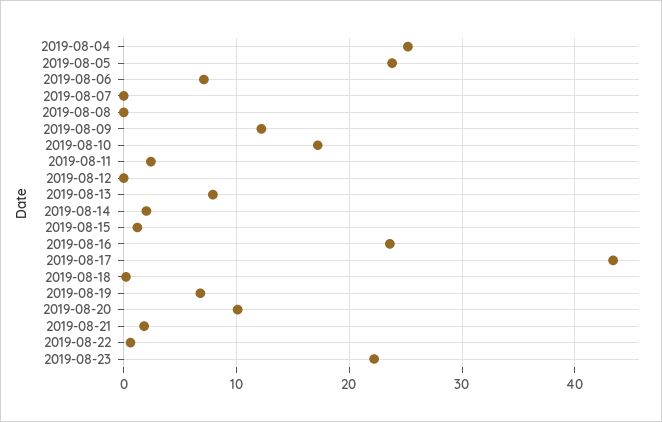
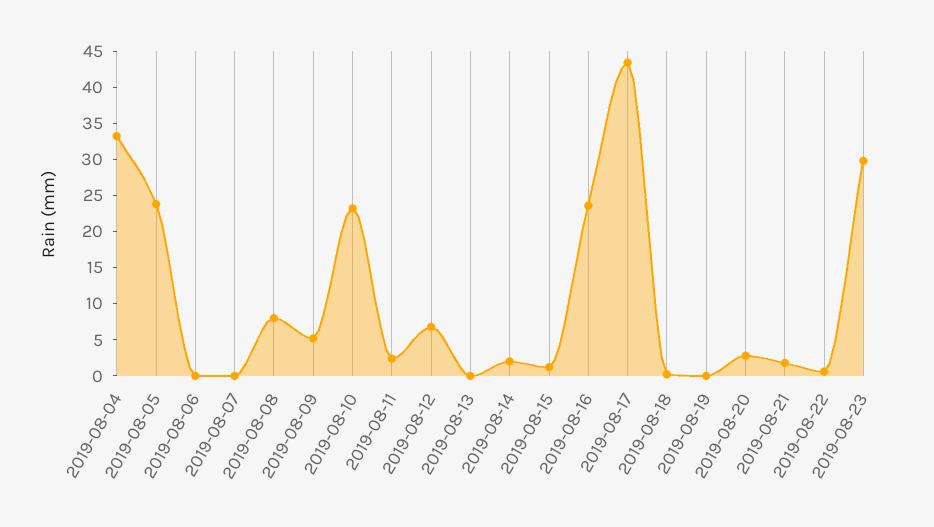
2019-08-04: 25 -> 32.5
2019-08-06: 7 -> 0
2019-08-08: 0 -> 7.5
2019-08-09: 12 -> 5
2019-08-10: 17 -> 22.5
2019-08-12: 0 -> 7.5
2019-08-13: 8 -> 0
2019-08-19: 7 -> 0
2019-08-20: 10 -> 2.5
2019-08-23: 22 -> 30

